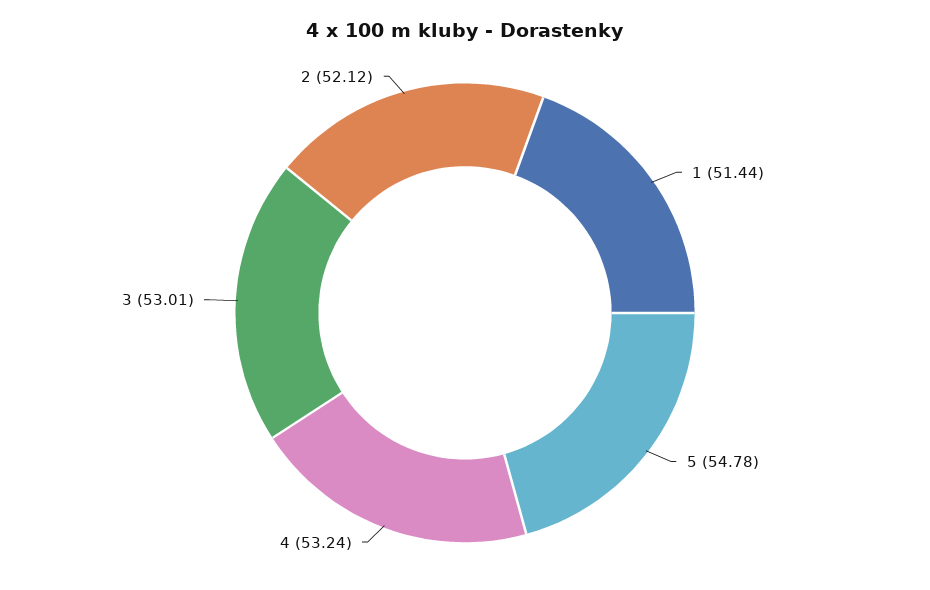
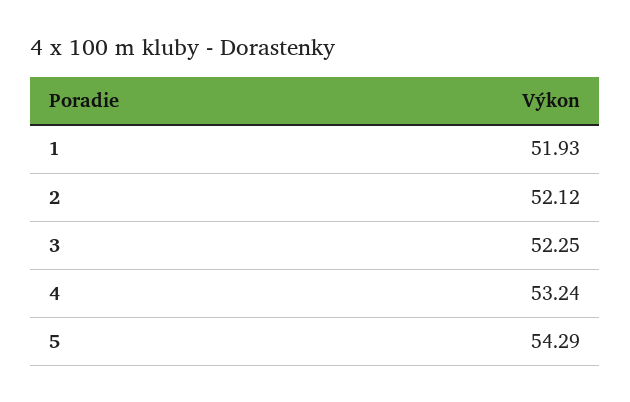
1: 51.44 -> 51.93
5: 54.78 -> 54.29
3: 53.01 -> 52.25

